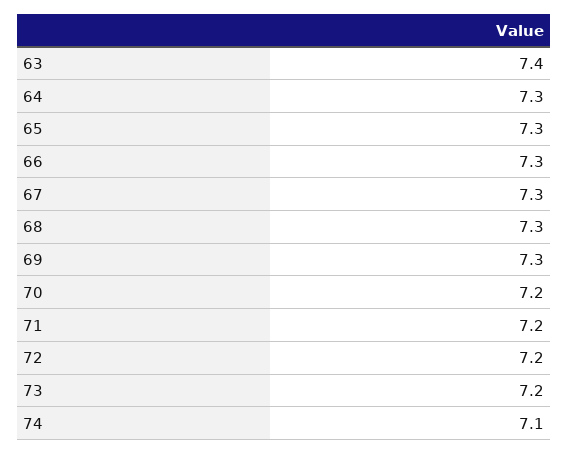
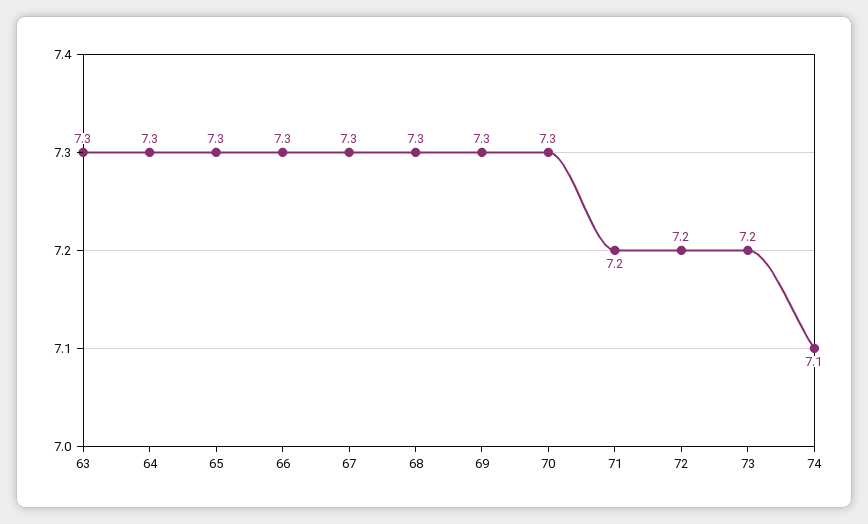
63: 7.4 -> 7.3
70: 7.2 -> 7.3

